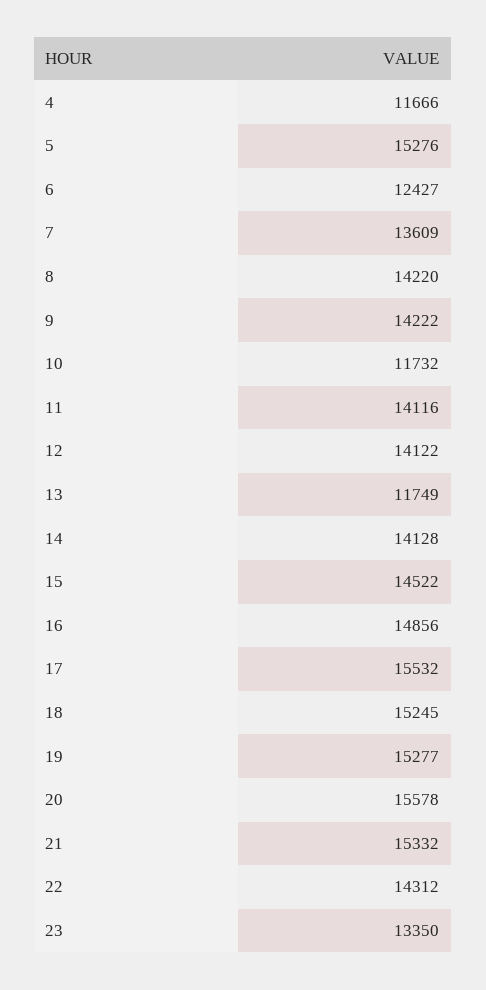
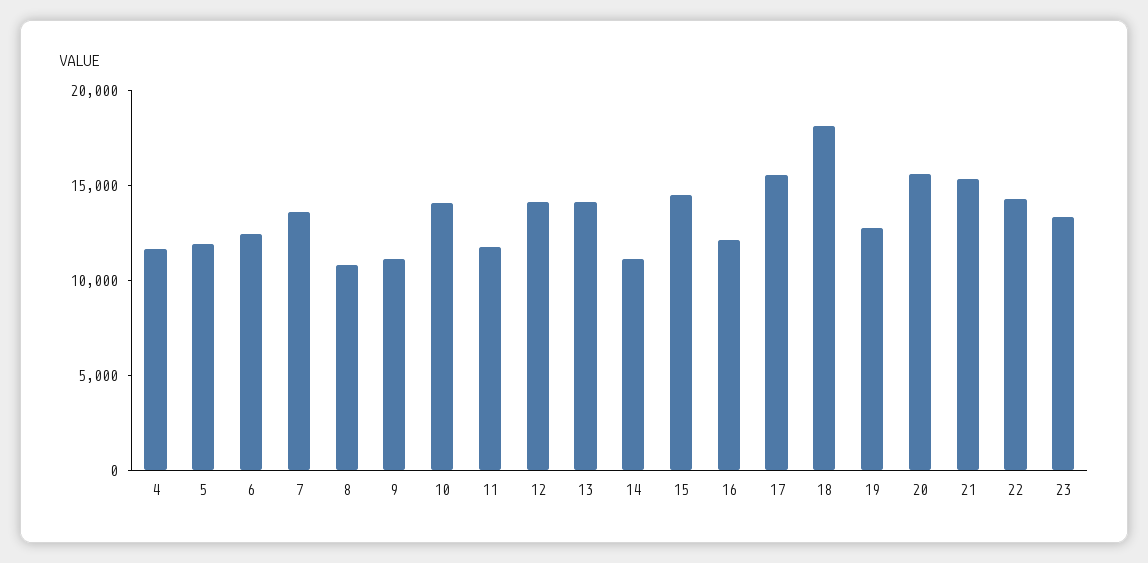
5: 15276 -> 12000
8: 14220 -> 11000
9: 14222 -> 11000
10: 11732 -> 14000
11: 14116 -> 12000
13: 11749 -> 14000
14: 14128 -> 11000
16: 14856 -> 12000
18: 15245 -> 18000
19: 15277 -> 13000

